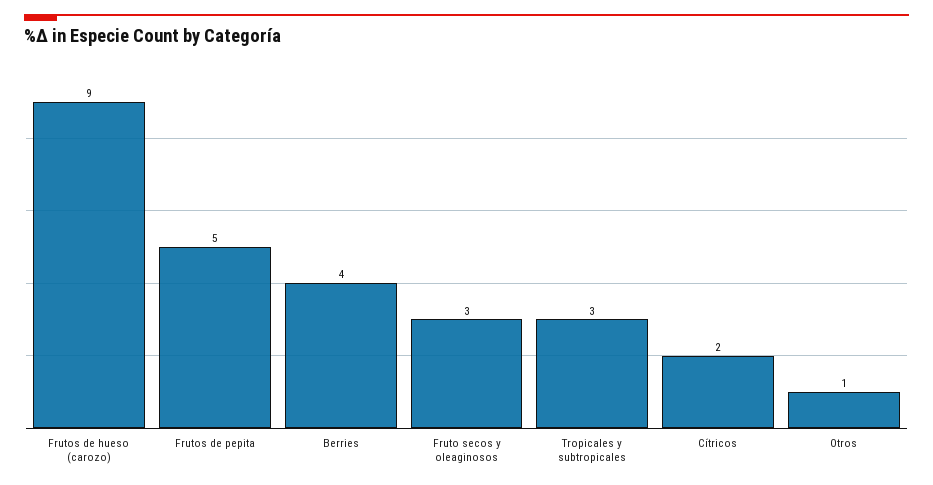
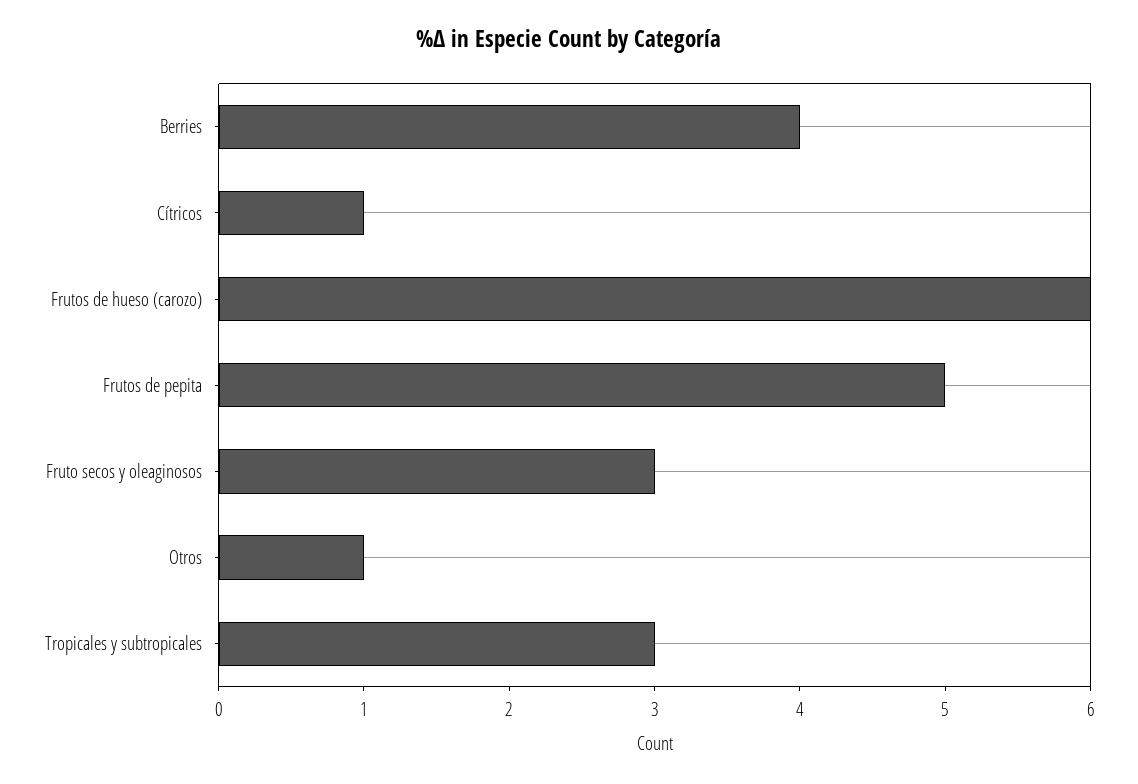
Frutos de hueso (carozo): 9 -> 6
Cítricos: 2 -> 1

